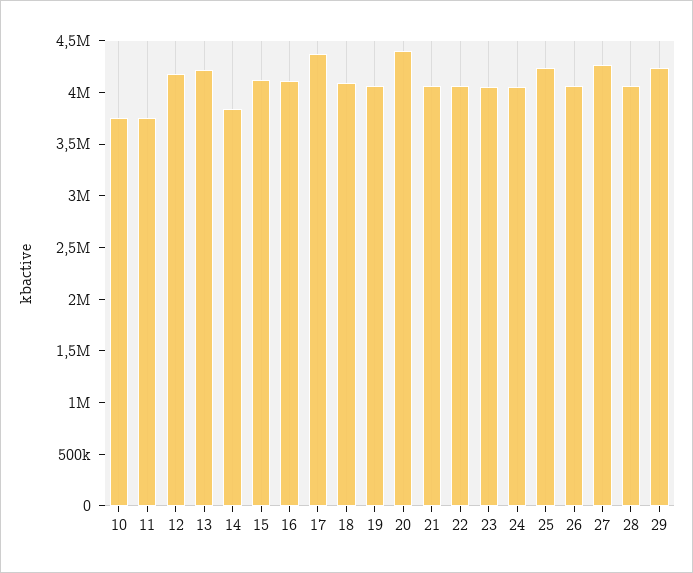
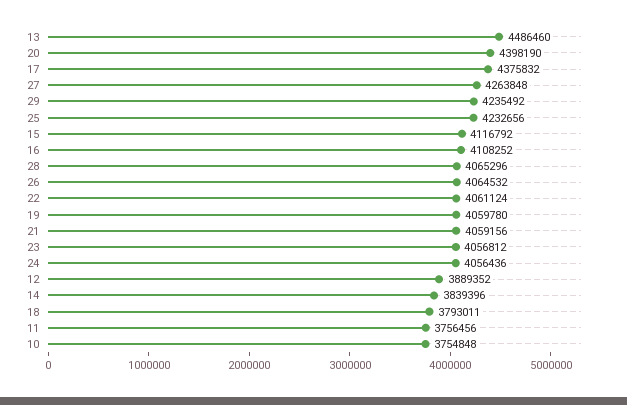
12: 4200000 -> 3889352
13: 4200000 -> 4486460
18: 4100000 -> 3793011

